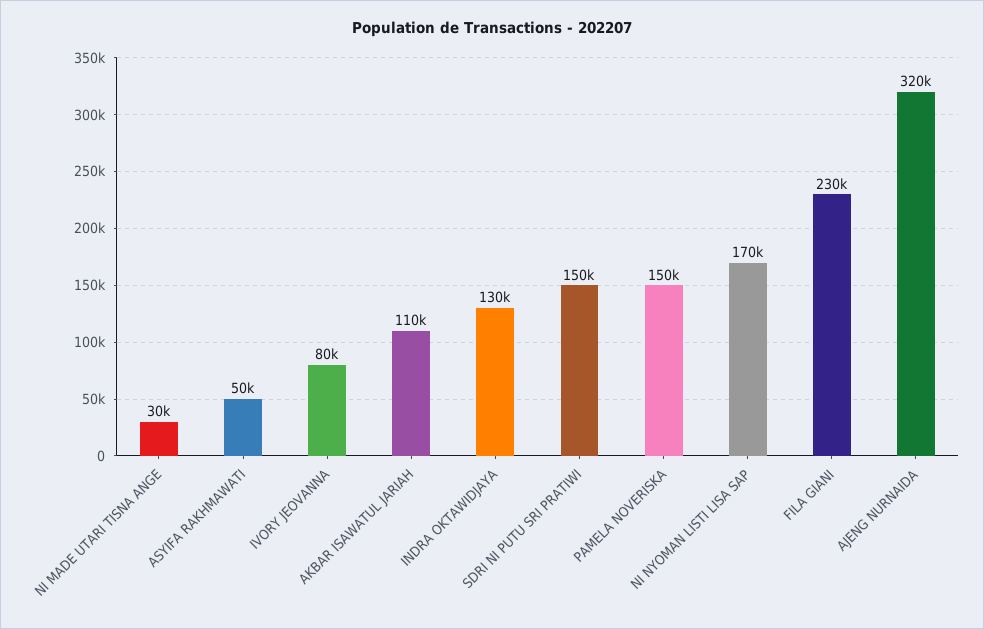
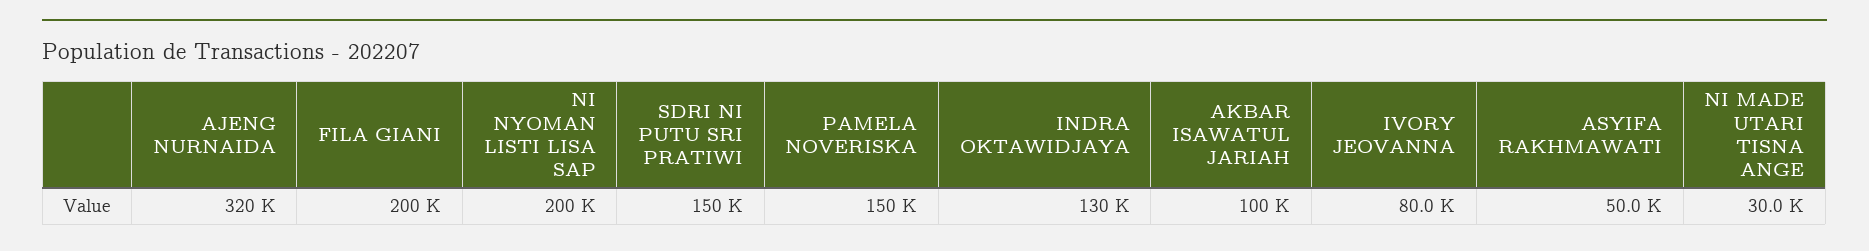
AKBAR ISAWATUL JARIAH: 110000 -> 100000
NI NYOMAN LISTI LISA SAP: 170000 -> 200000
FILA GIANI: 230000 -> 200000

